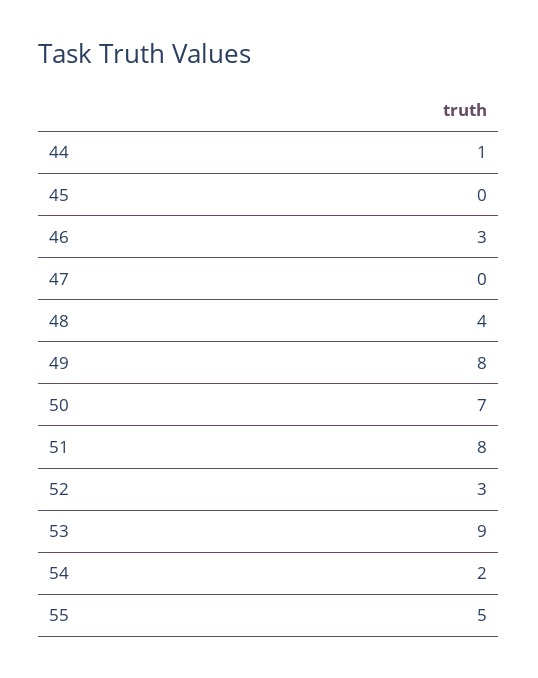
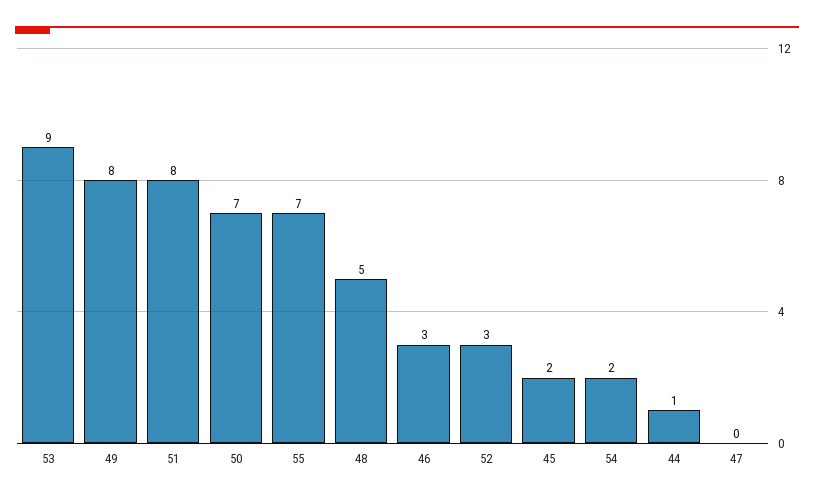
45: 0 -> 2
48: 4 -> 5
55: 5 -> 7

